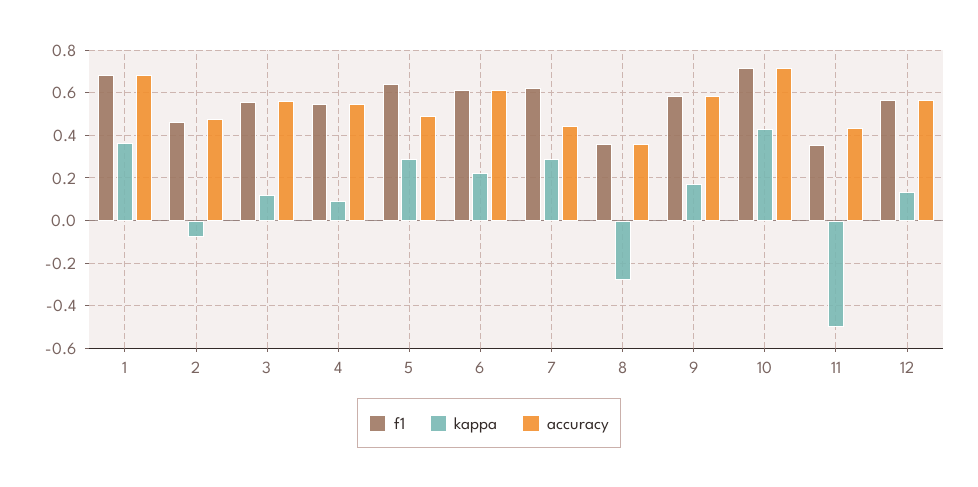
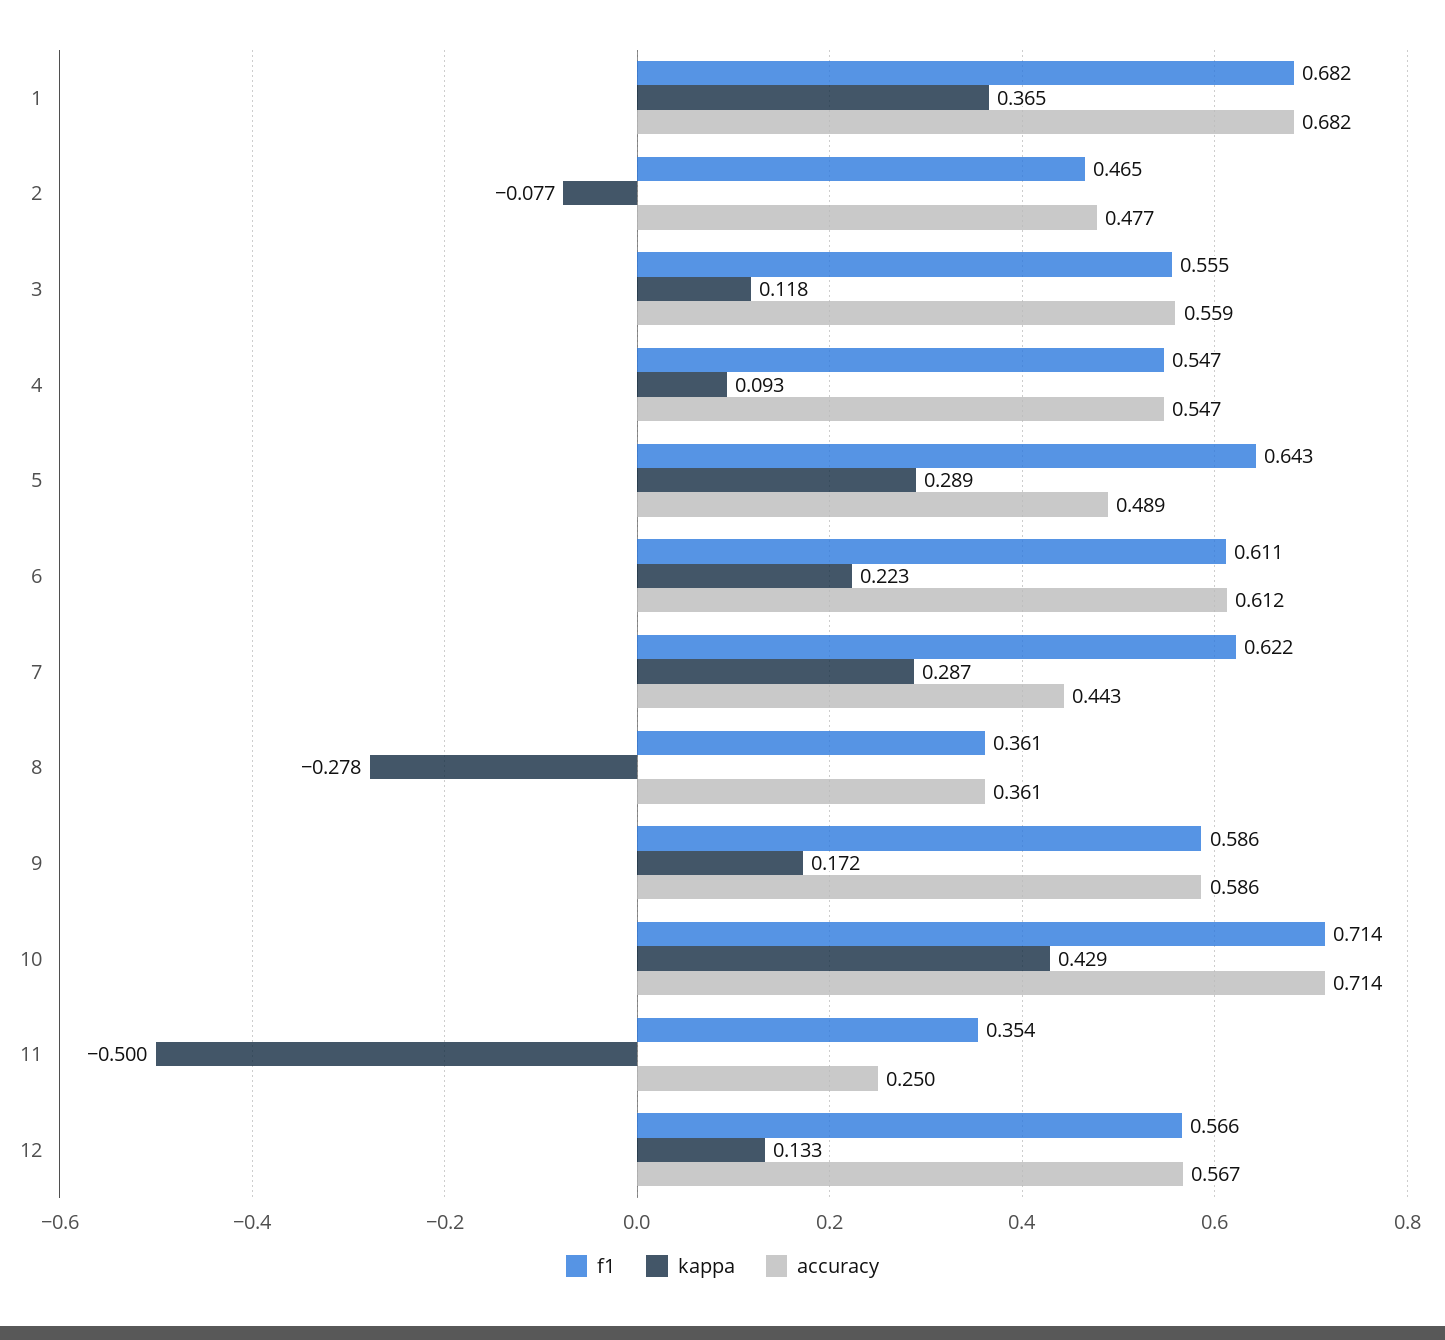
accuracy, 11: 0.45 -> 0.25

